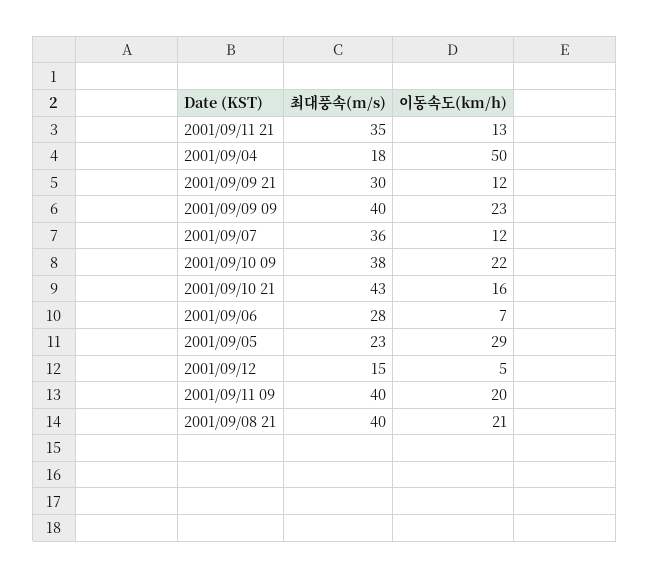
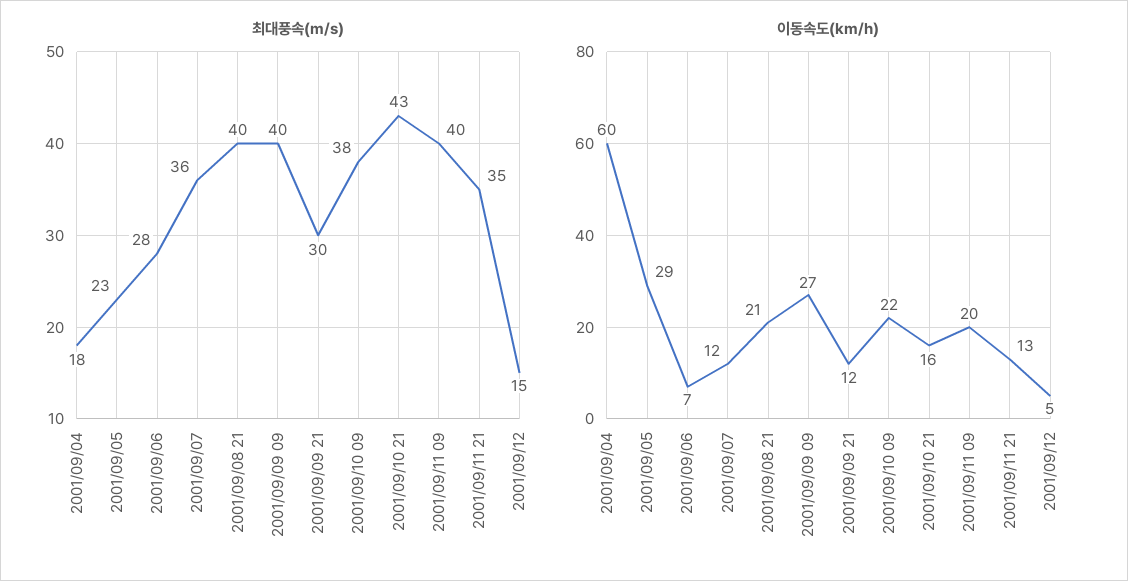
이동속도(km/h), 2001/09/04: 50 -> 60
이동속도(km/h), 2001/09/09 09: 23 -> 27

